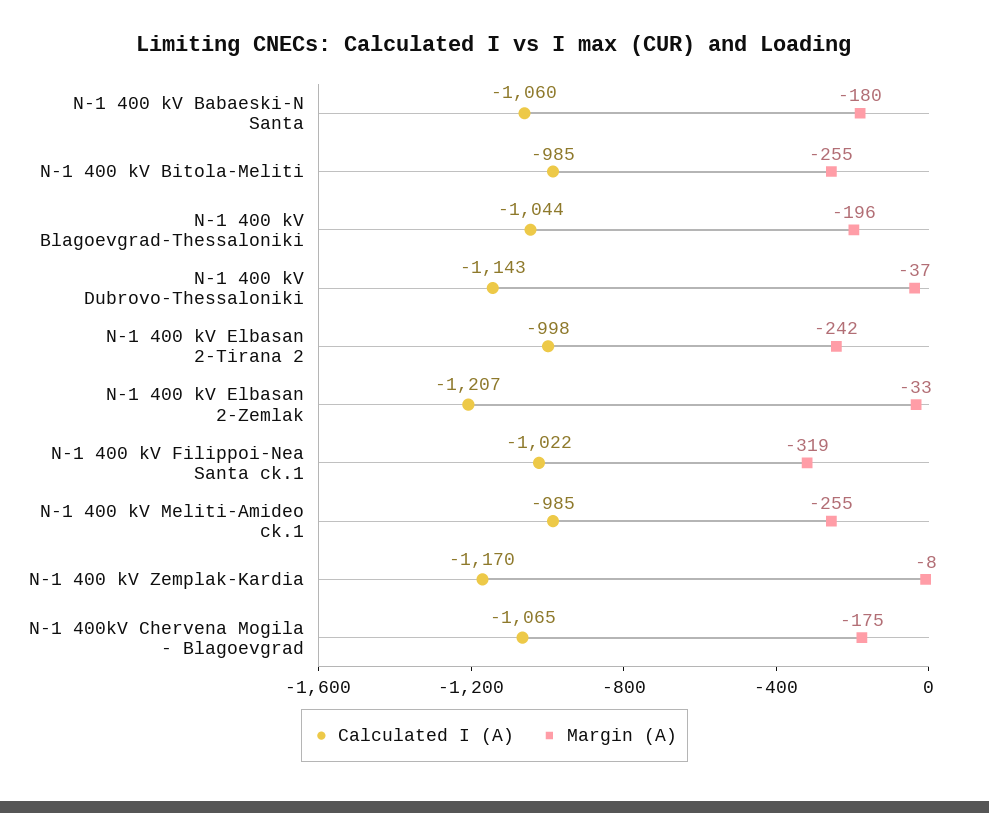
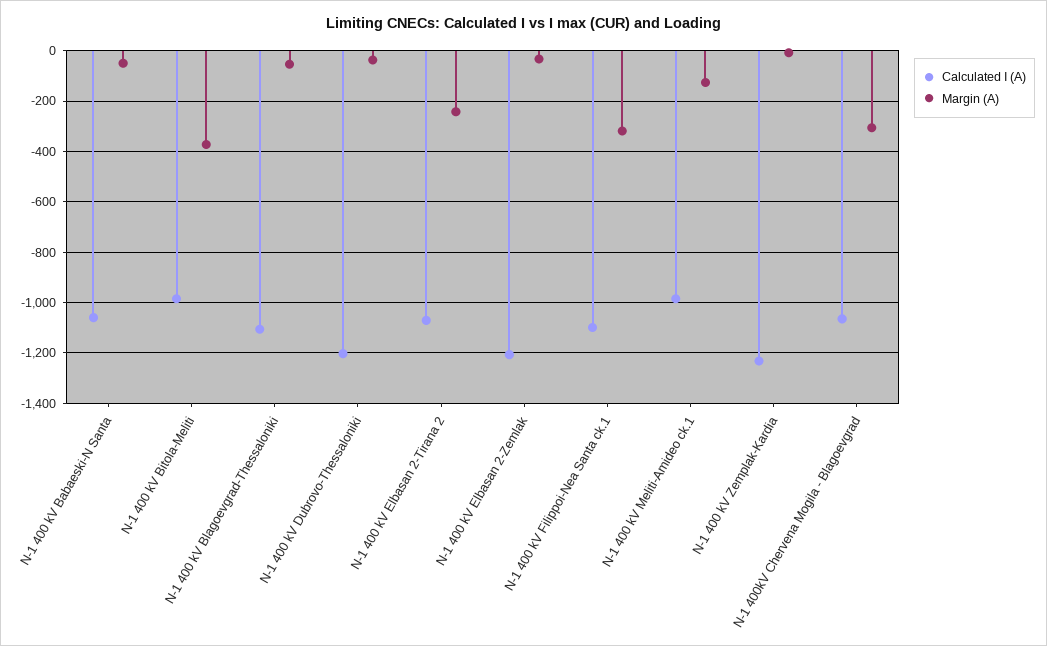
Margin (A), N-1 400 kV Babaeski-N Santa: -180 -> -50
Margin (A), N-1 400 kV Bitola-Meliti: -255 -> -375
Calculated I (A), N-1 400 kV Blagoevgrad-Thessaloniki: -1044 -> -1100
Margin (A), N-1 400 kV Blagoevgrad-Thessaloniki: -196 -> -50
Calculated I (A), N-1 400 kV Dubrovo-Thessaloniki: -1143 -> -1200
Calculated I (A), N-1 400 kV Elbasan 2-Tirana 2: -998 -> -1075
Calculated I (A), N-1 400 kV Filippoi-Nea Santa ck.1: -1022 -> -1100
Margin (A), N-1 400 kV Meliti-Amideo ck.1: -255 -> -125
Calculated I (A), N-1 400 kV Zemplak-Kardia: -1170 -> -1225
Margin (A), N-1 400kV Chervena Mogila - Blagoevgrad: -175 -> -300

